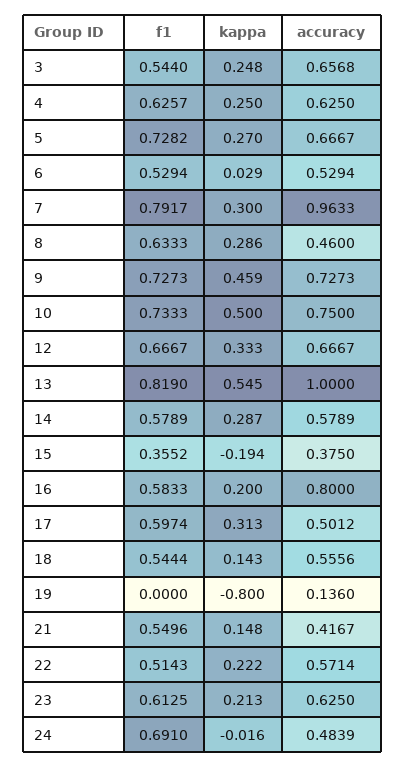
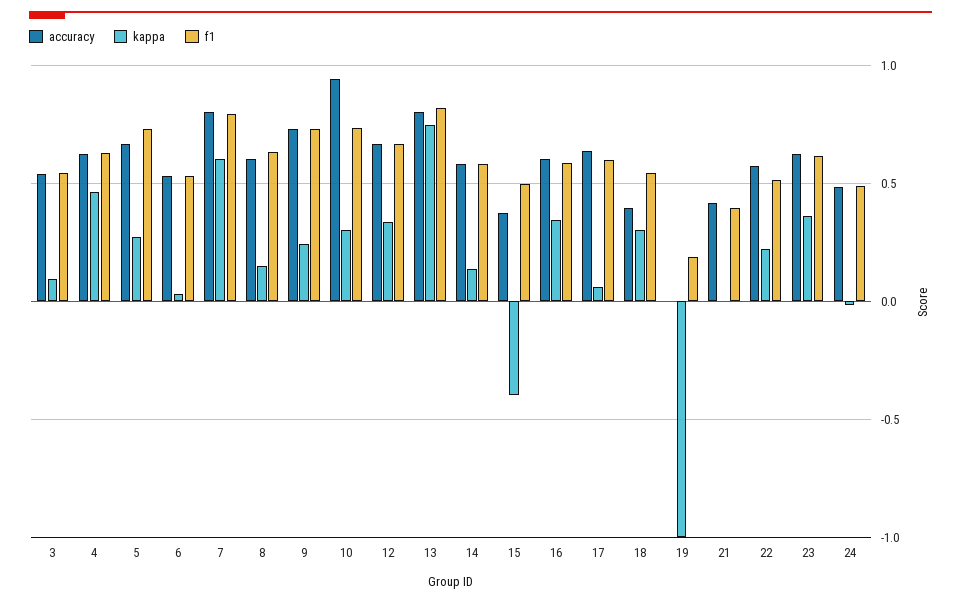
kappa, 3: 0.248 -> 0.1
accuracy, 3: 0.6568 -> 0.55
kappa, 4: 0.25 -> 0.45
kappa, 7: 0.3 -> 0.6
accuracy, 7: 0.9633 -> 0.8
kappa, 8: 0.286 -> 0.15
accuracy, 8: 0.46 -> 0.6
kappa, 9: 0.459 -> 0.25
kappa, 10: 0.5 -> 0.3
accuracy, 10: 0.75 -> 0.95
kappa, 13: 0.545 -> 0.75
accuracy, 13: 1 -> 0.8
kappa, 14: 0.287 -> 0.15
f1, 15: 0.3552 -> 0.5
kappa, 15: -0.194 -> -0.4
kappa, 16: 0.2 -> 0.35
accuracy, 16: 0.8 -> 0.6
kappa, 17: 0.313 -> 0.05
accuracy, 17: 0.5012 -> 0.65
kappa, 18: 0.143 -> 0.3
accuracy, 18: 0.5556 -> 0.4
f1, 19: 0 -> 0.2
kappa, 19: -0.8 -> -1
accuracy, 19: 0.136 -> 0
f1, 21: 0.5496 -> 0.4
kappa, 21: 0.148 -> 0
kappa, 23: 0.213 -> 0.35
f1, 24: 0.691 -> 0.5

